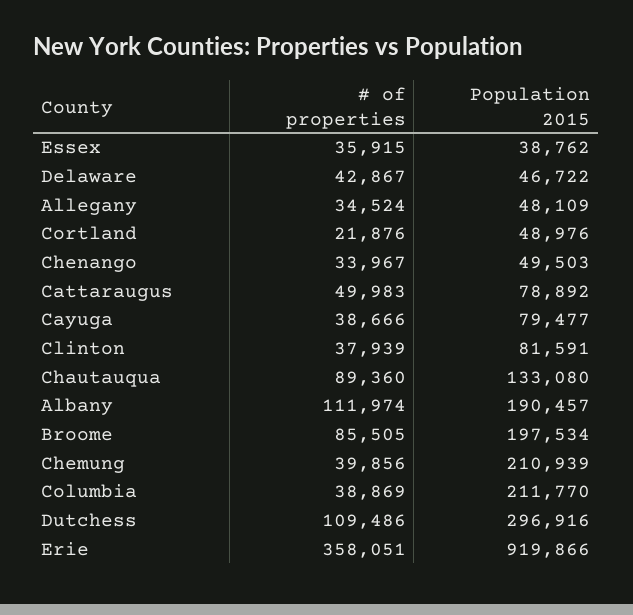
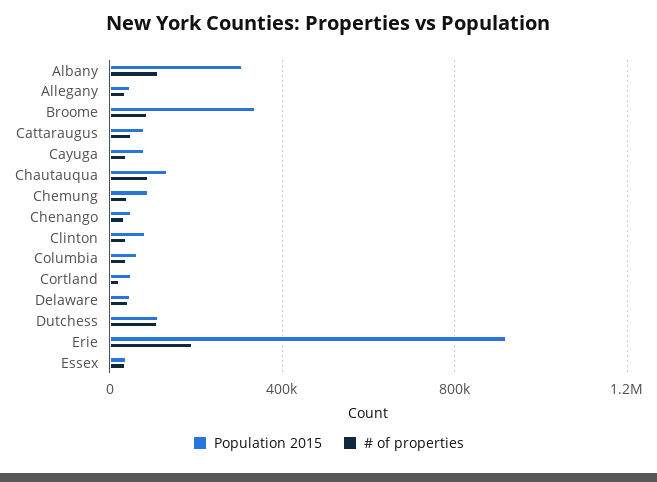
Population 2015, Albany: 190457 -> 300000
Population 2015, Broome: 197534 -> 350000
Population 2015, Chemung: 210939 -> 100000
Population 2015, Columbia: 211770 -> 50000
Population 2015, Dutchess: 296916 -> 100000
# of properties, Erie: 358051 -> 200000

